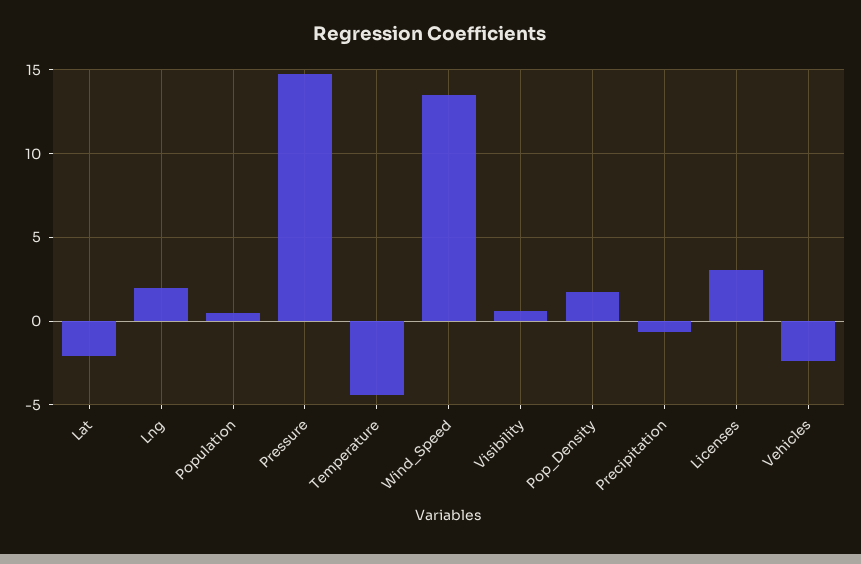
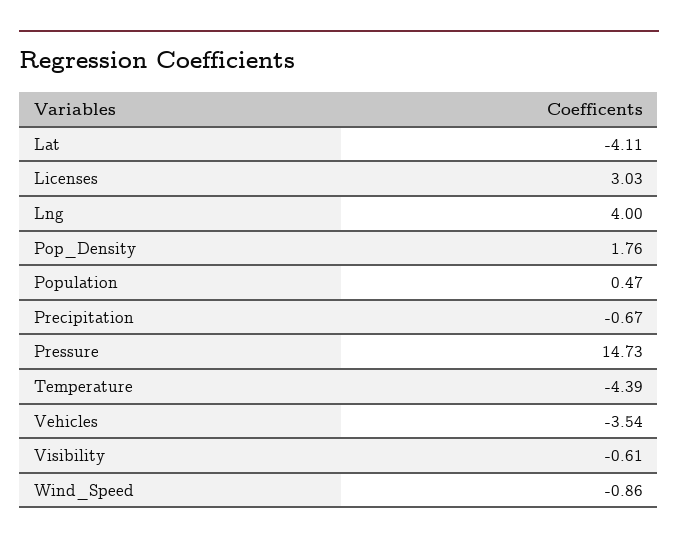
Lat: -2 -> -4.11
Lng: 2 -> 4
Wind_Speed: 13.5 -> -0.86
Visibility: 0.5 -> -0.61
Vehicles: -2.5 -> -3.54

